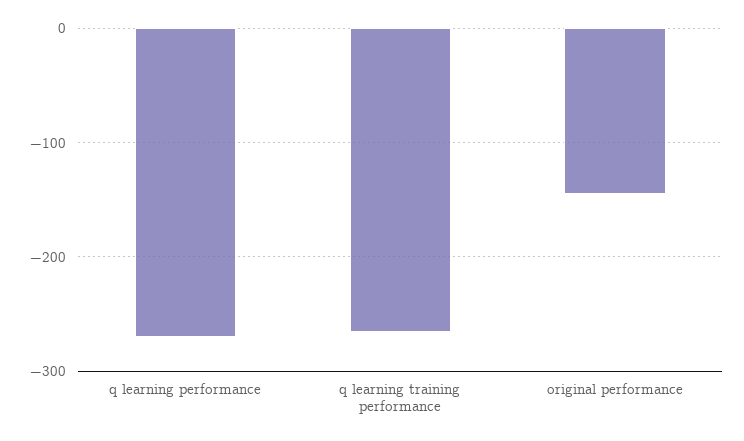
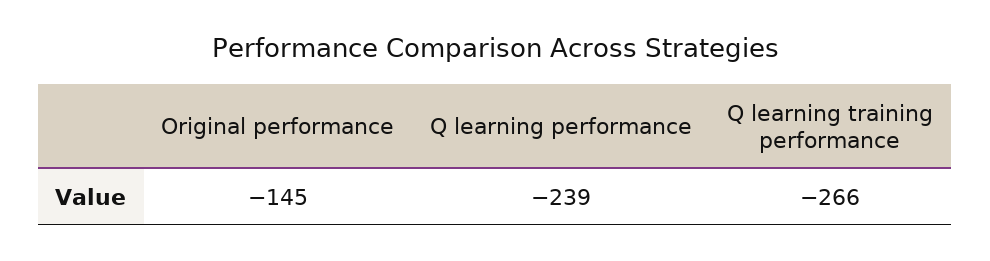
q learning performance: -270 -> -239

